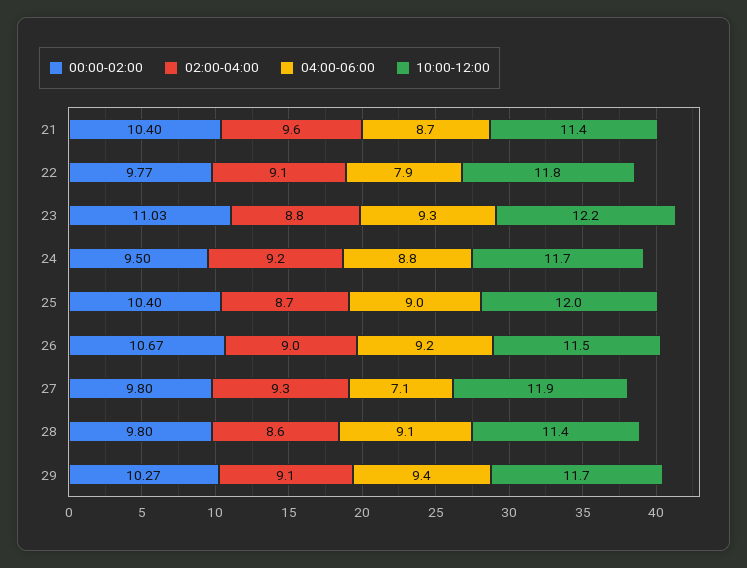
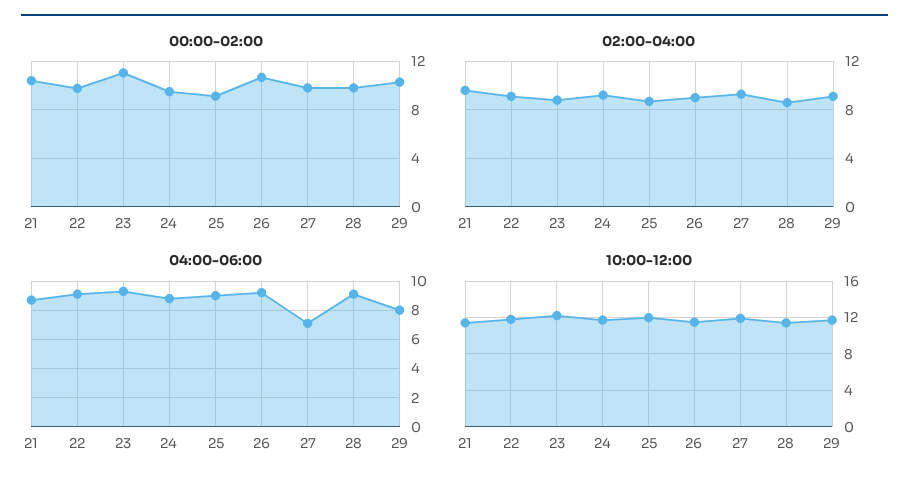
04:00-06:00, 22: 7.9 -> 9
00:00-02:00, 25: 10.4 -> 9
04:00-06:00, 29: 9.4 -> 8

